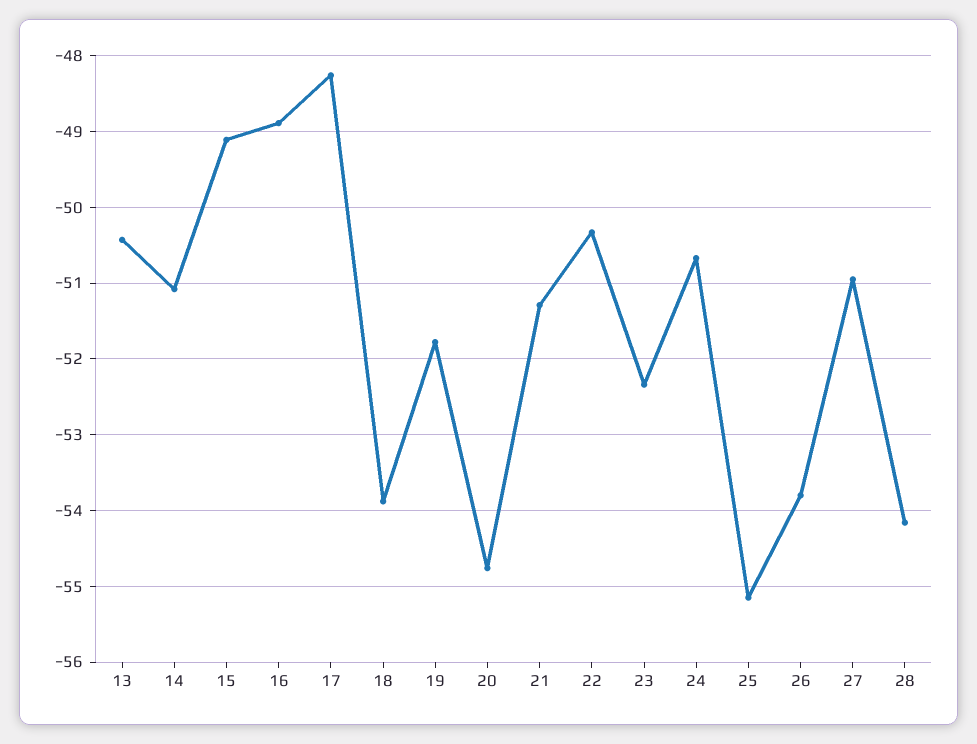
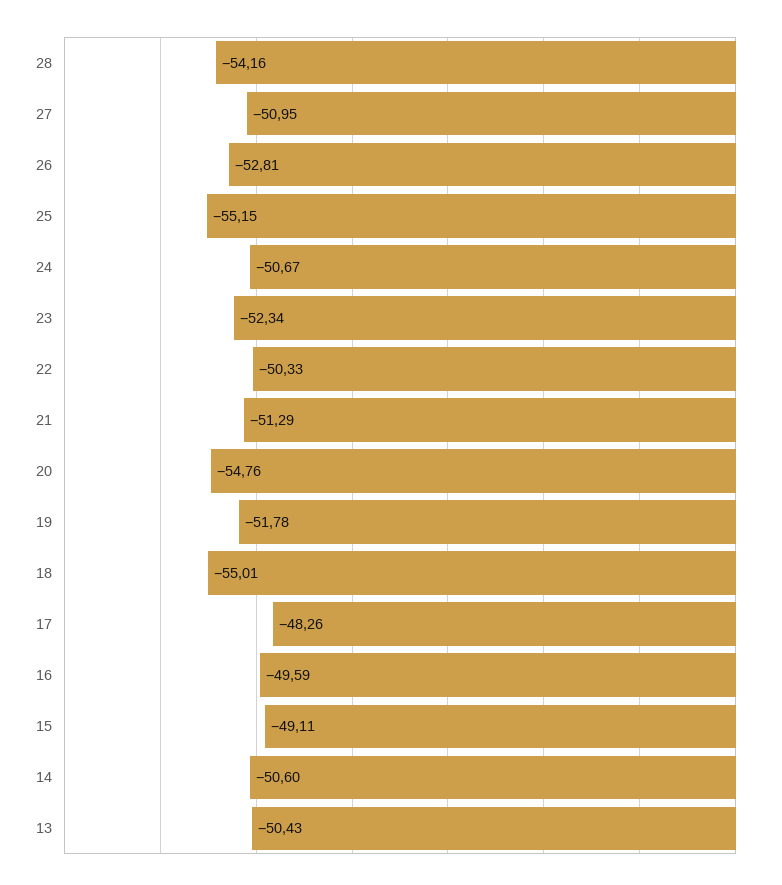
14: -51.1 -> -50.6
16: -48.9 -> -49.59
18: -53.9 -> -55.01
26: -53.8 -> -52.81

